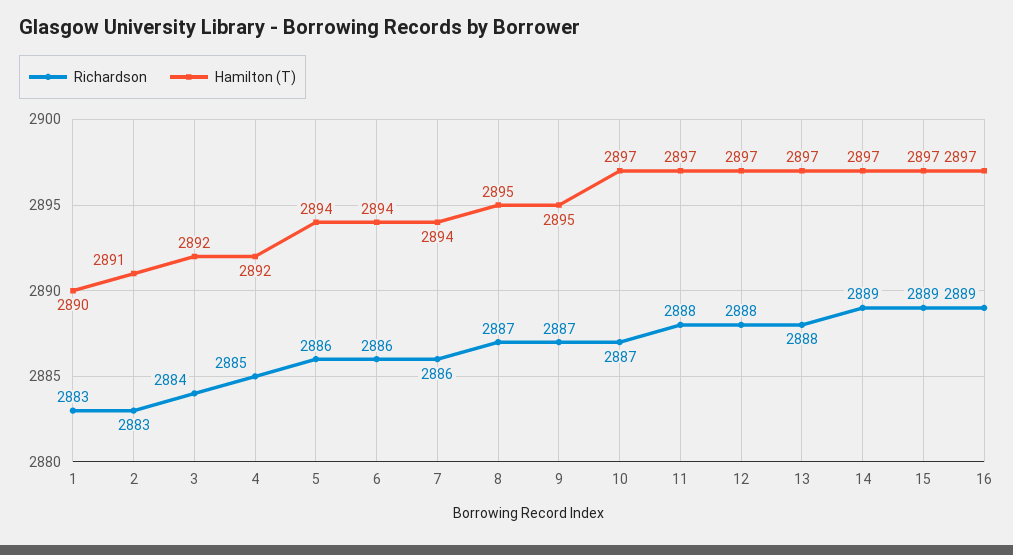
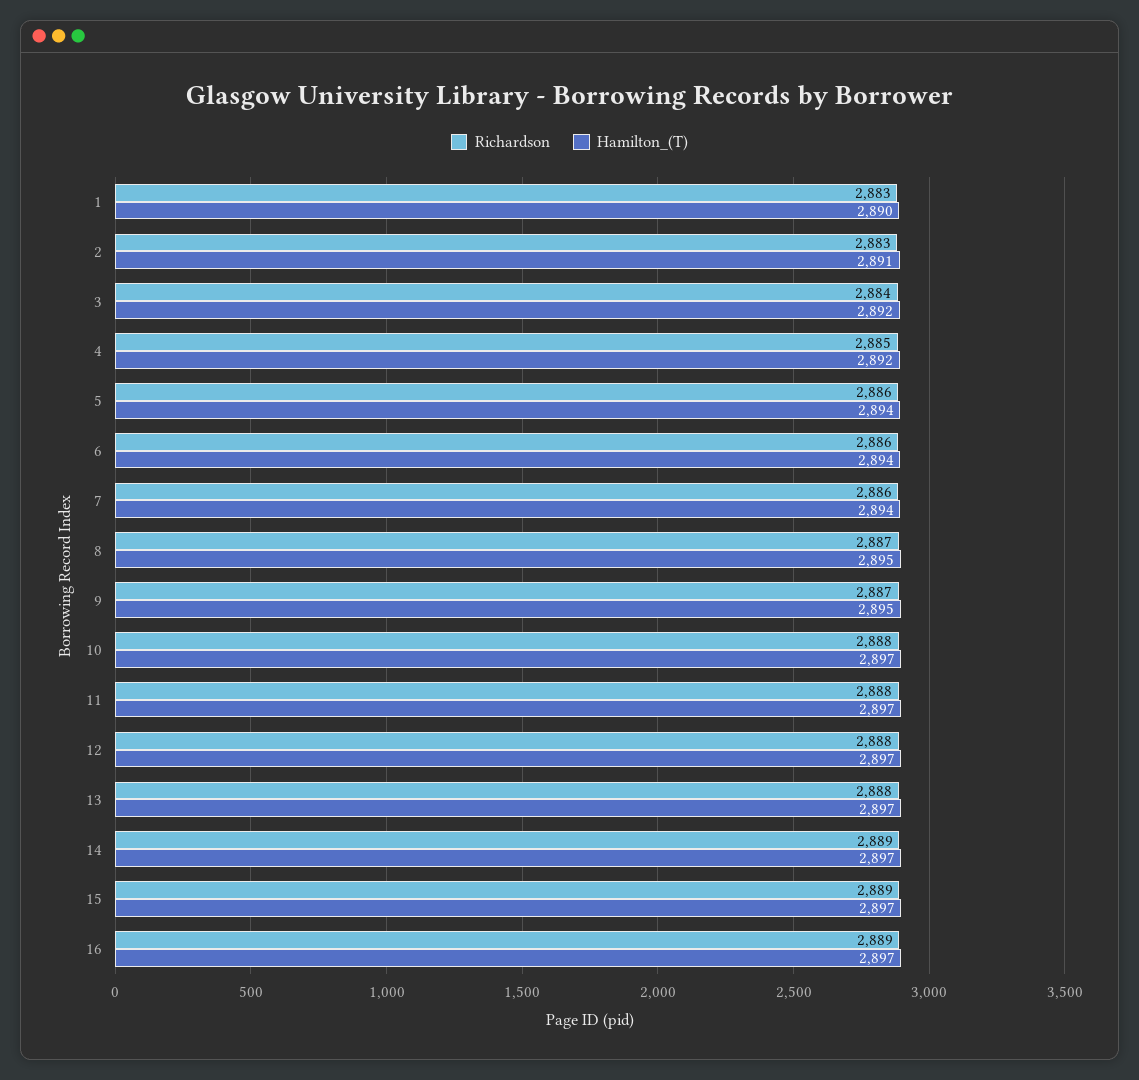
Richardson, 10: 2887 -> 2888

